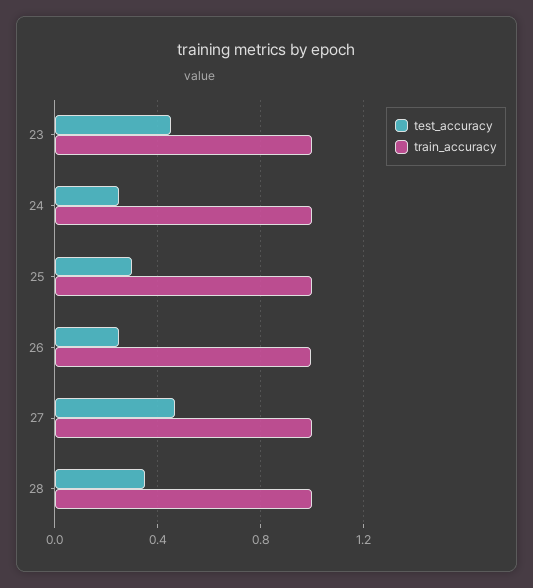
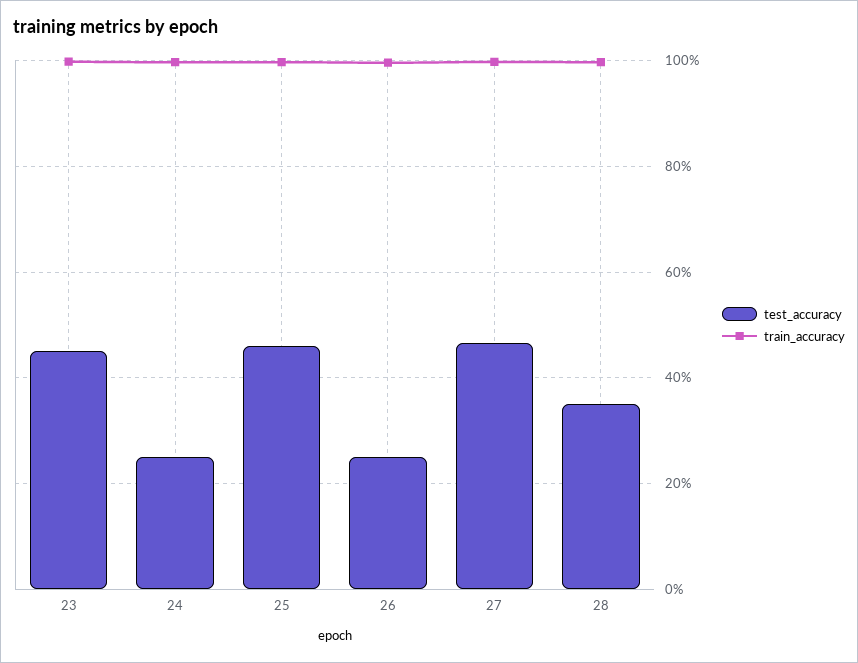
test_accuracy, 25: 0.3 -> 0.46

